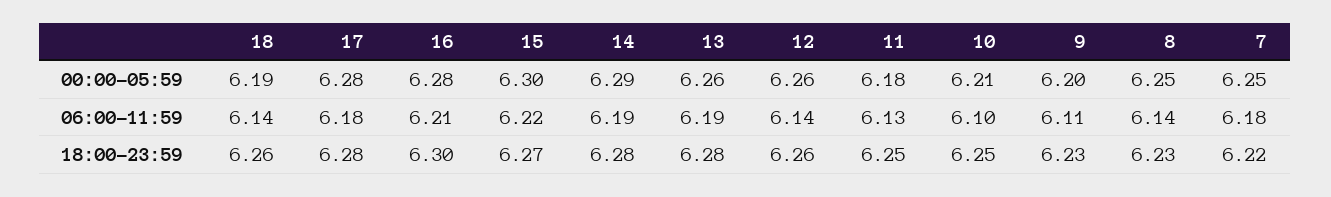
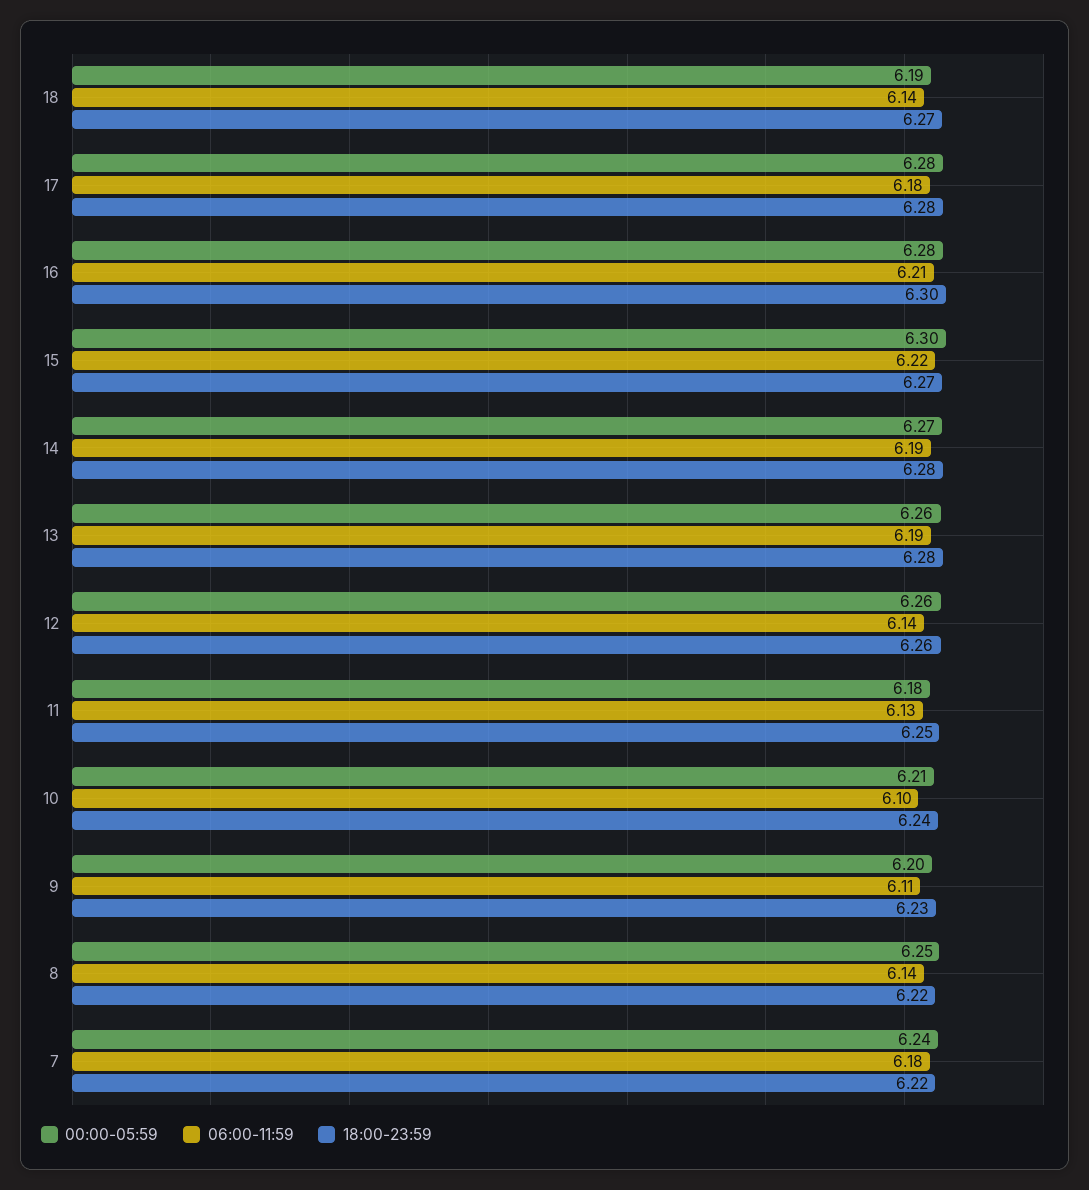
00:00-05:59, 14: 6.29 -> 6.27
00:00-05:59, 7: 6.25 -> 6.24
18:00-23:59, 18: 6.26 -> 6.27
18:00-23:59, 10: 6.25 -> 6.24
18:00-23:59, 8: 6.23 -> 6.22

